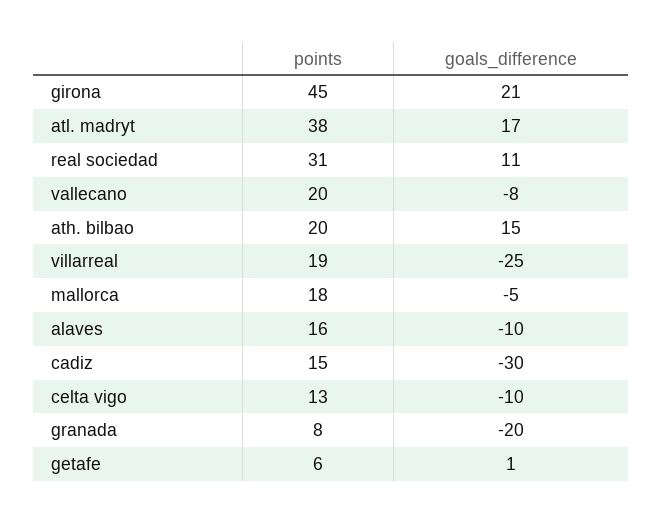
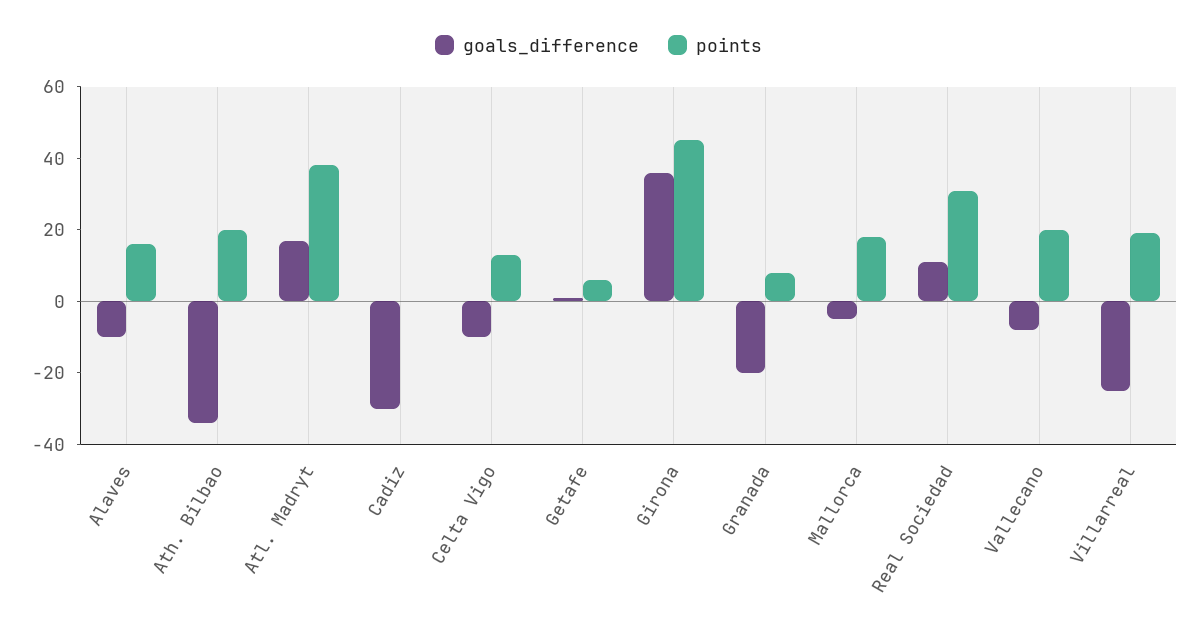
goals_difference, girona: 21 -> 35
goals_difference, ath. bilbao: 15 -> -35
points, cadiz: 15 -> 0

